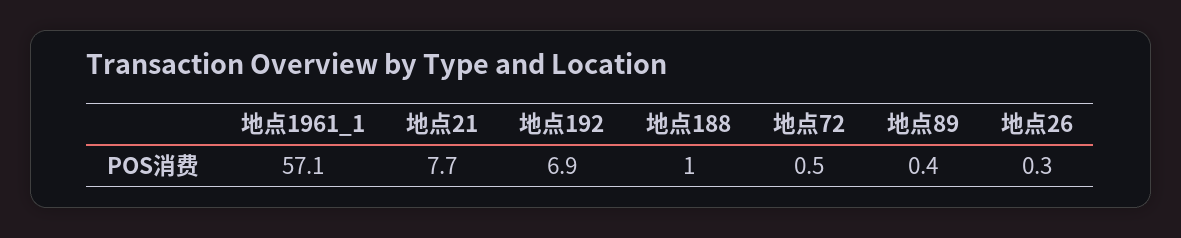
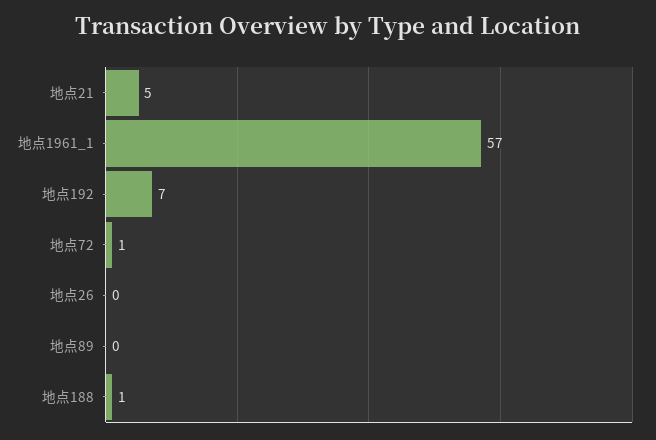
地点21: 7.7 -> 5

